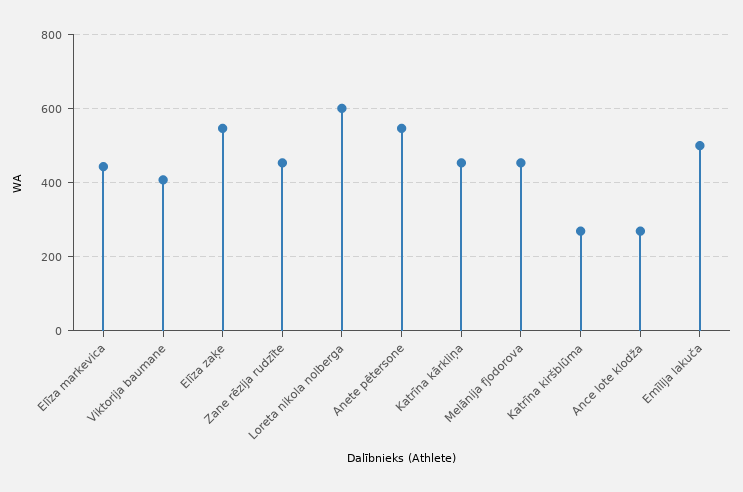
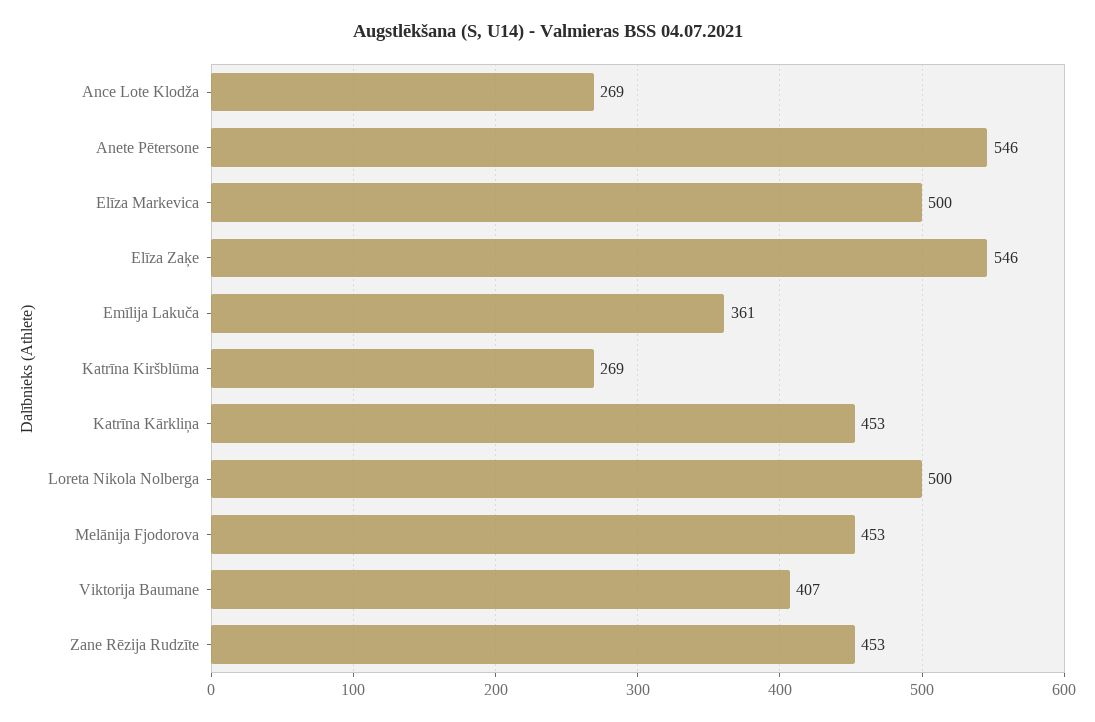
Elīza markevica: 440 -> 500
Loreta nikola nolberga: 600 -> 500
Emīlija lakuča: 500 -> 361

